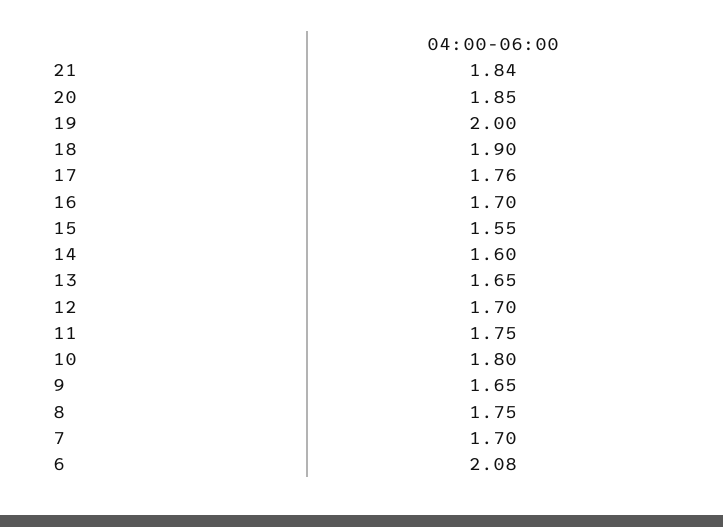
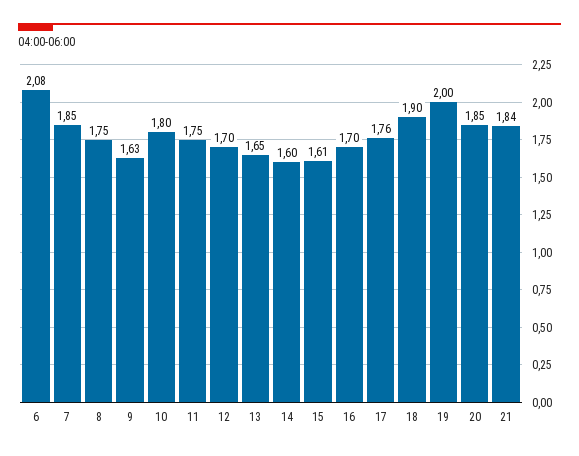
15: 1.55 -> 1.61
9: 1.65 -> 1.63
7: 1.7 -> 1.85

